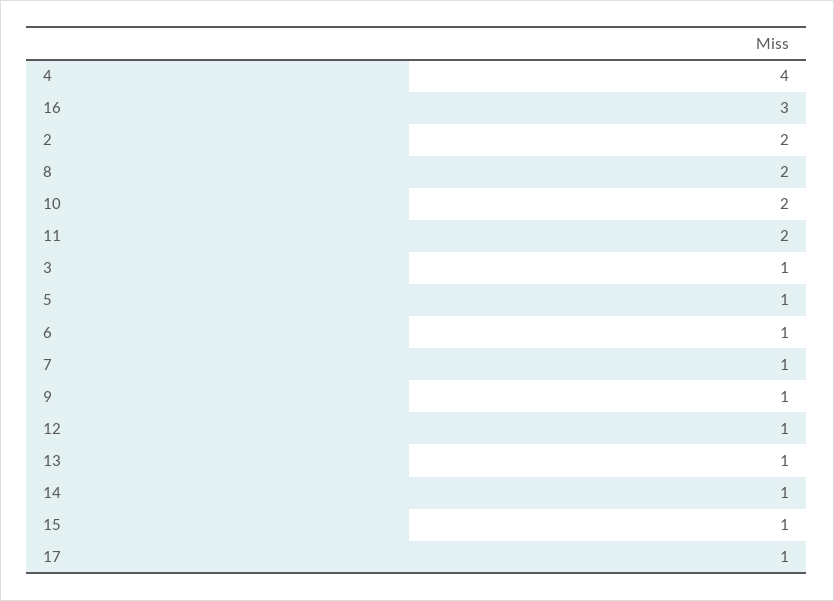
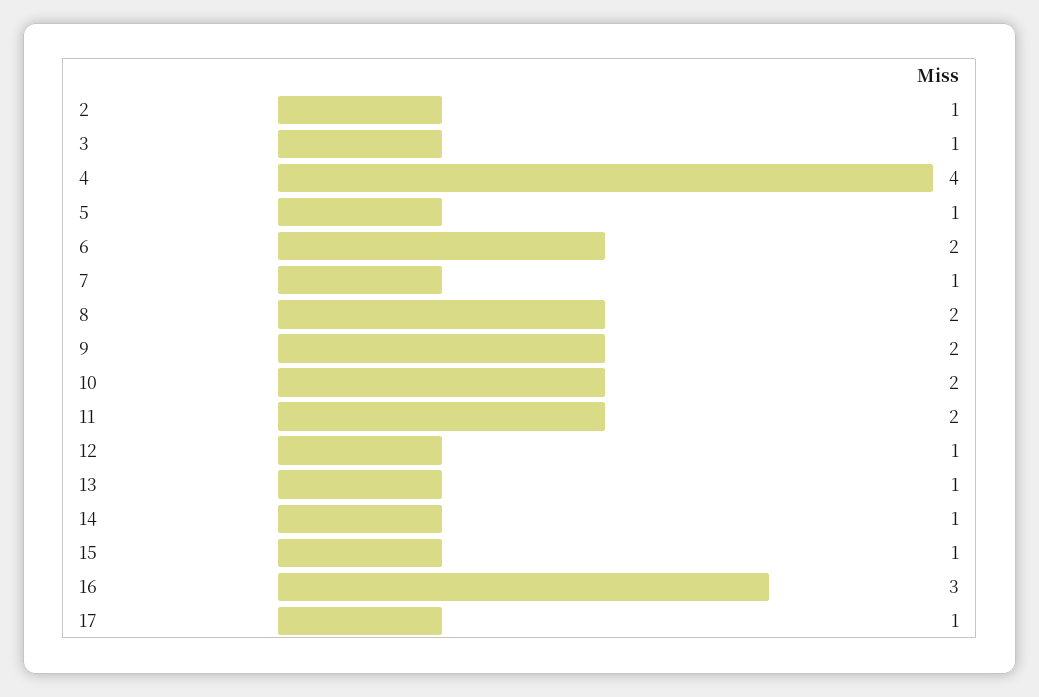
2: 2 -> 1
6: 1 -> 2
9: 1 -> 2

